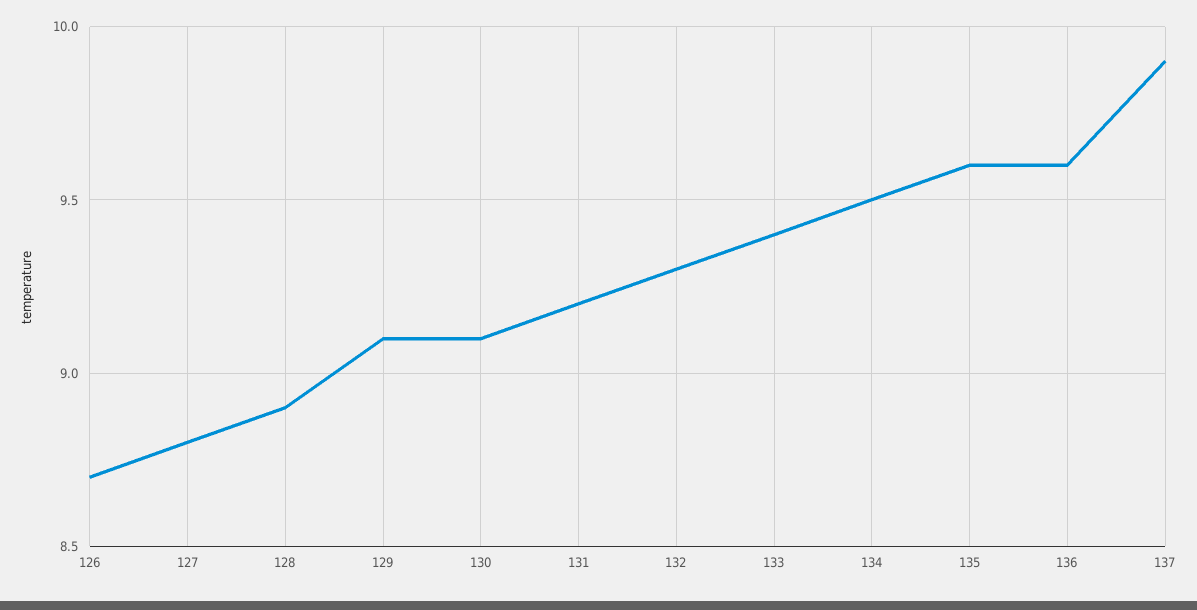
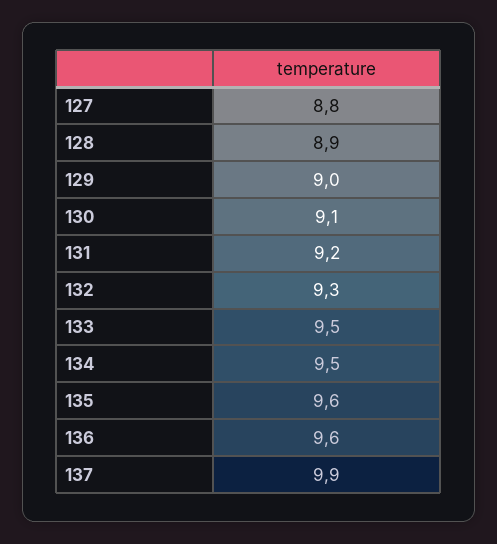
126: 8.7 -> none
129: 9.1 -> 9
133: 9.4 -> 9.5

